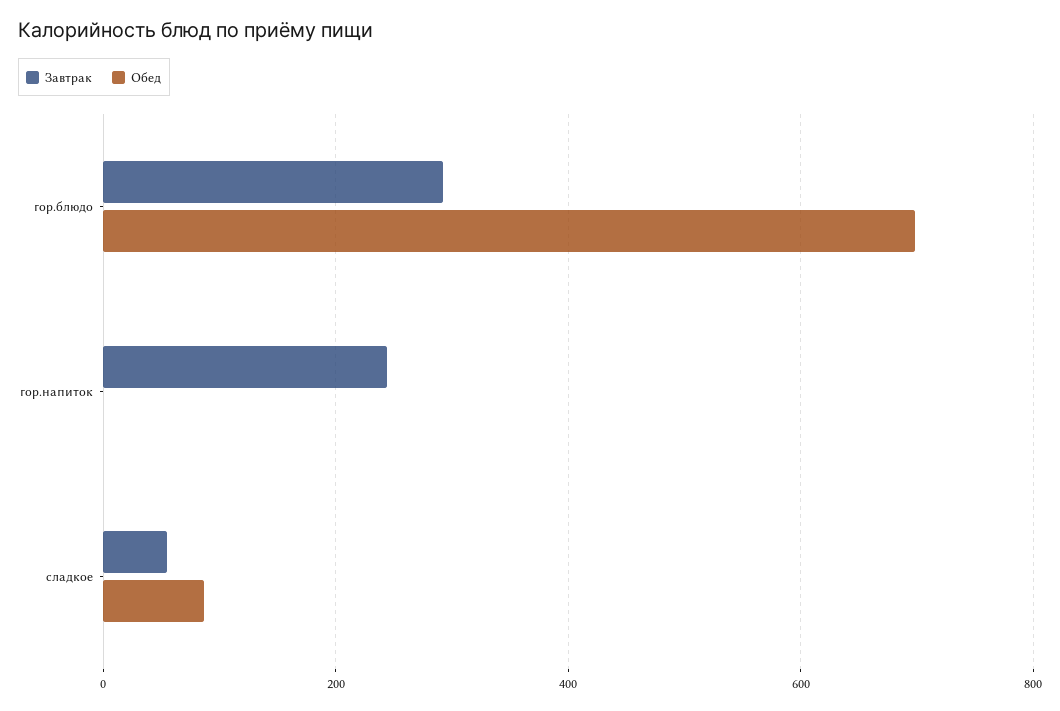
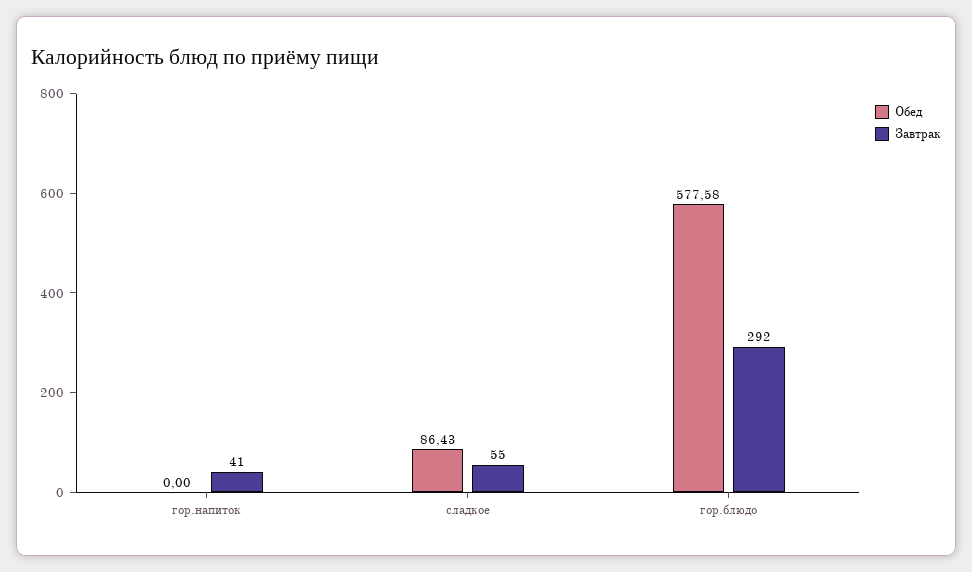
Обед, гор.блюдо: 700 -> 577.58
Завтрак, гор.напиток: 240 -> 41

